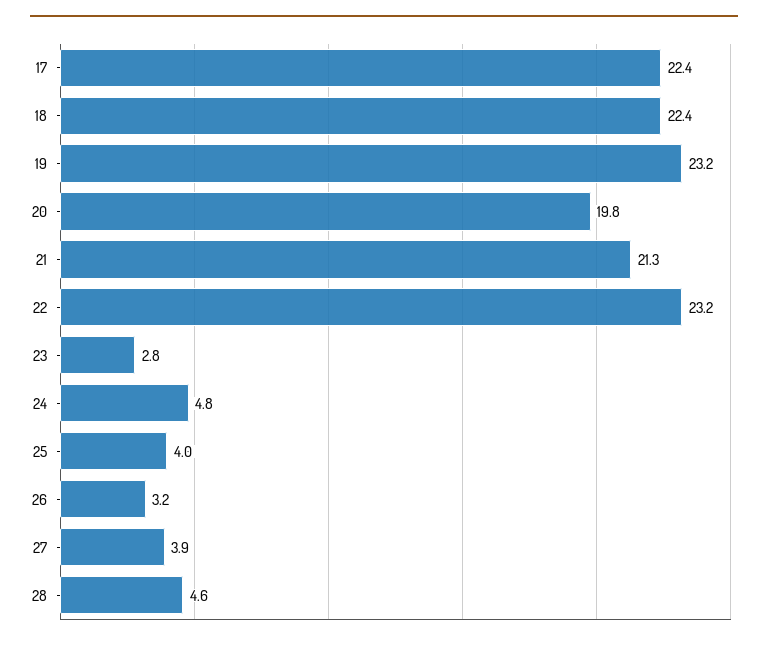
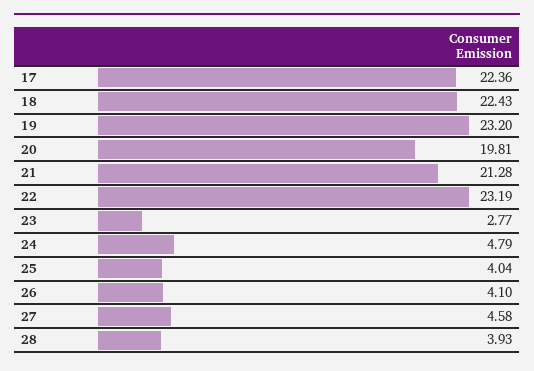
26: 3.2 -> 4.1
27: 3.9 -> 4.58
28: 4.6 -> 3.93

